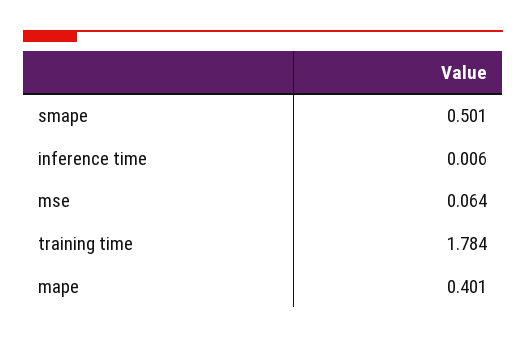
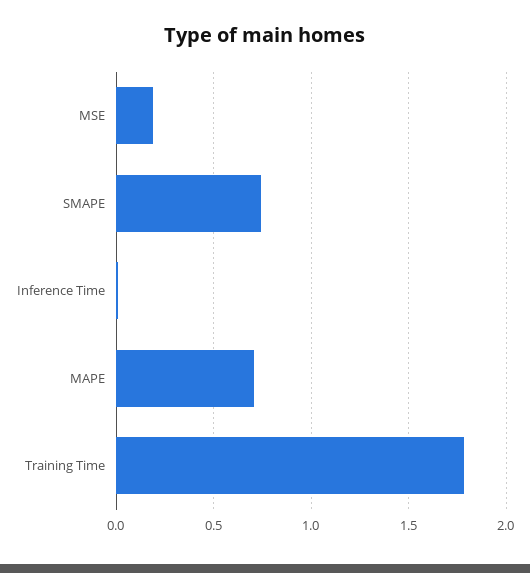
smape: 0.501 -> 0.75
mse: 0.064 -> 0.2
mape: 0.401 -> 0.7

